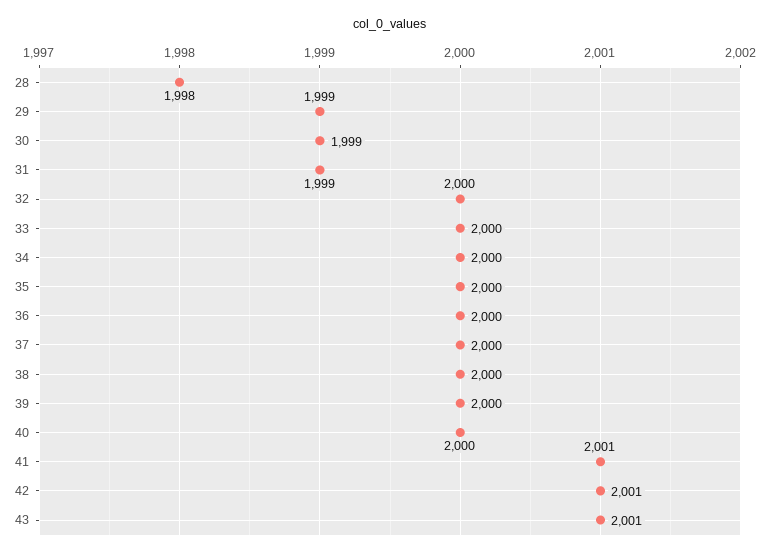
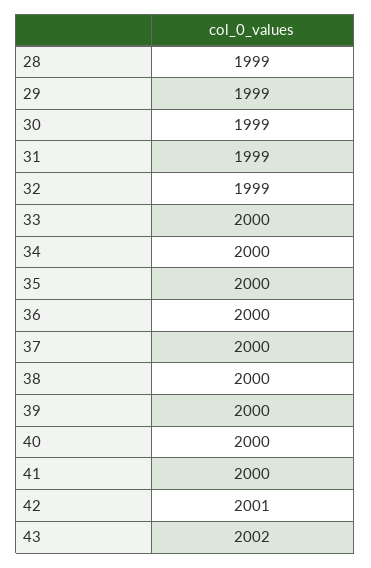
28: 1998 -> 1999
32: 2000 -> 1999
41: 2001 -> 2000
43: 2001 -> 2002

